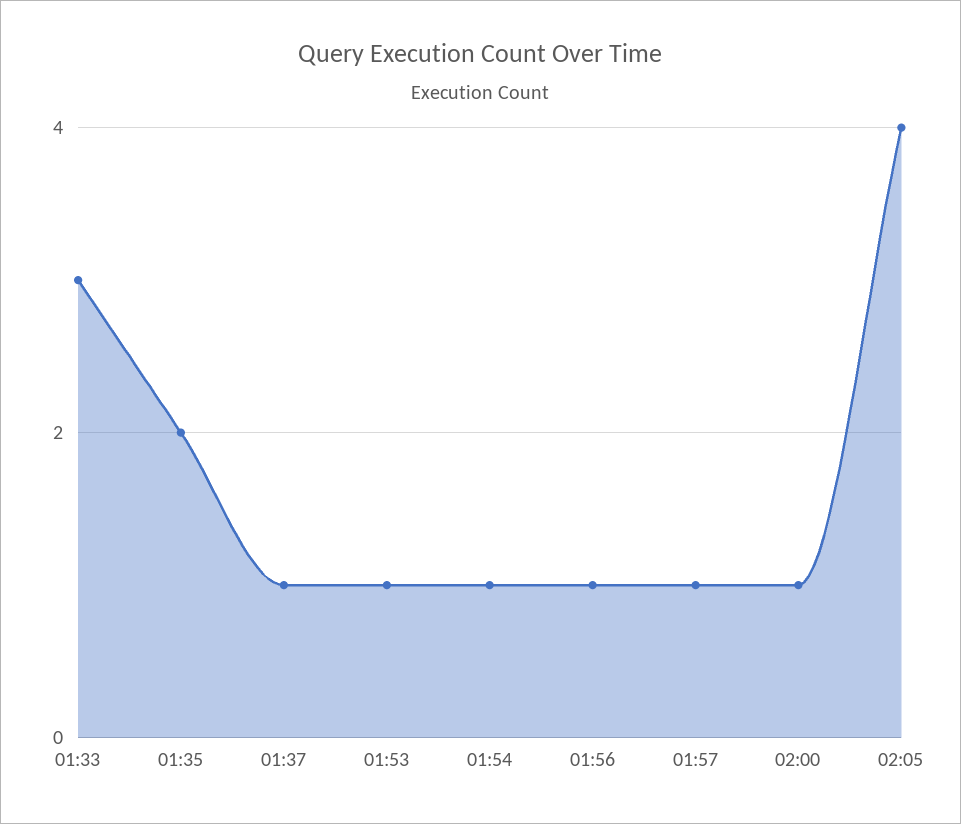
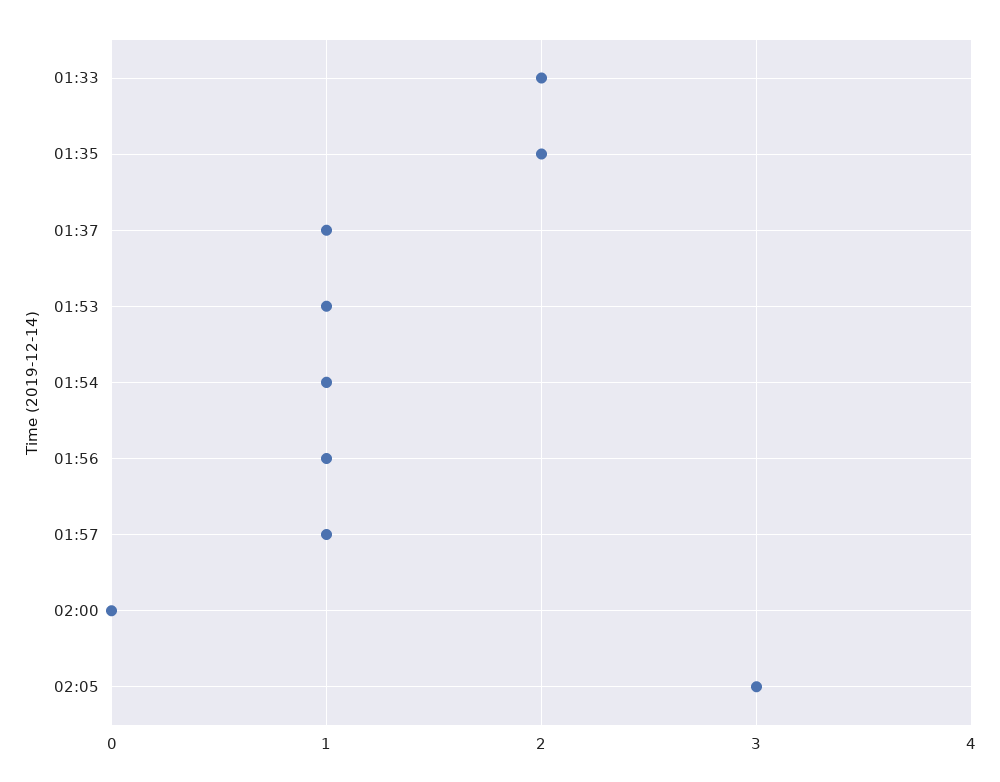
01:33: 3 -> 2
02:00: 1 -> 0
02:05: 4 -> 3

